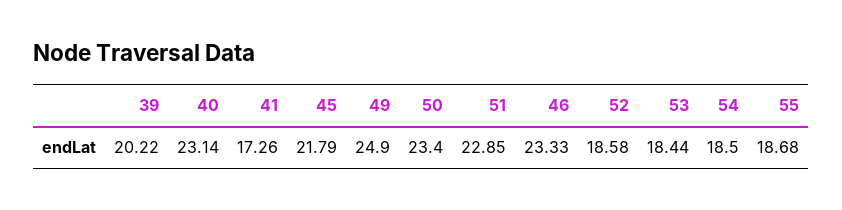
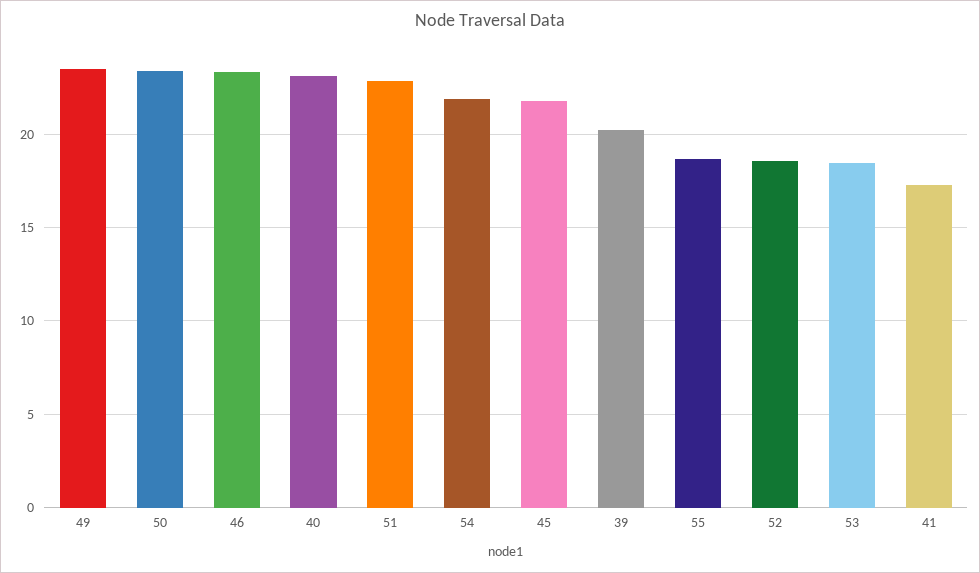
49: 24.9 -> 23.5
54: 18.5 -> 22

